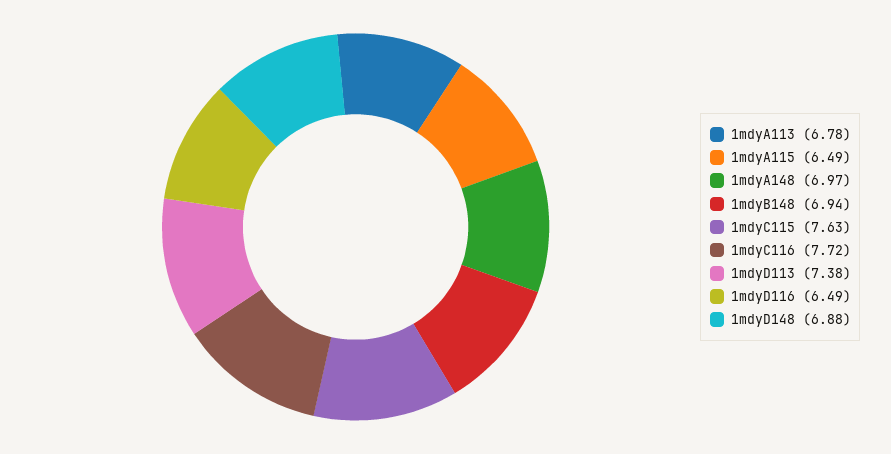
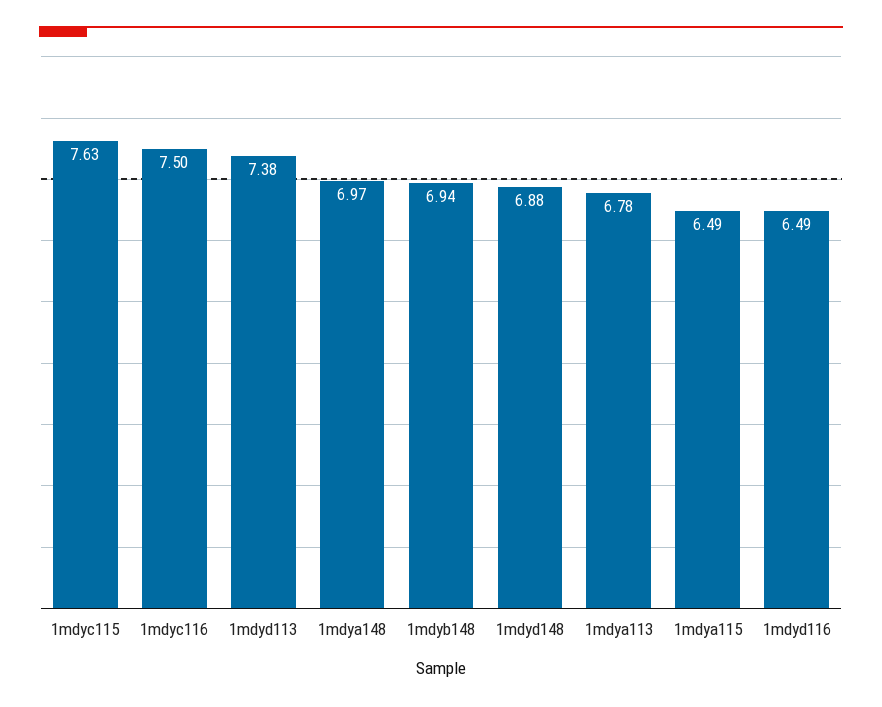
1mdyC116: 7.72 -> 7.5

